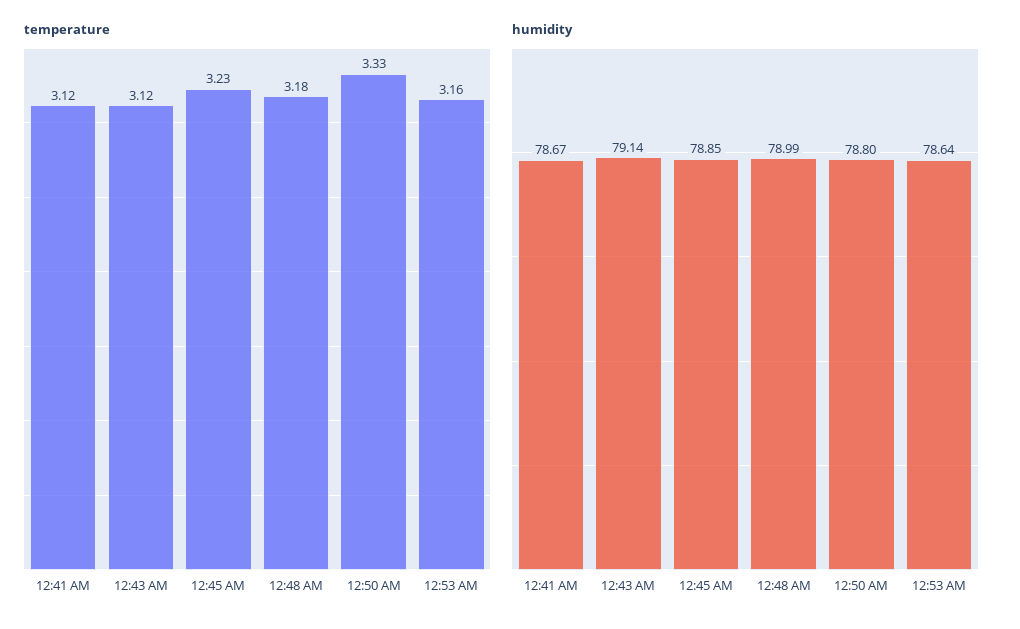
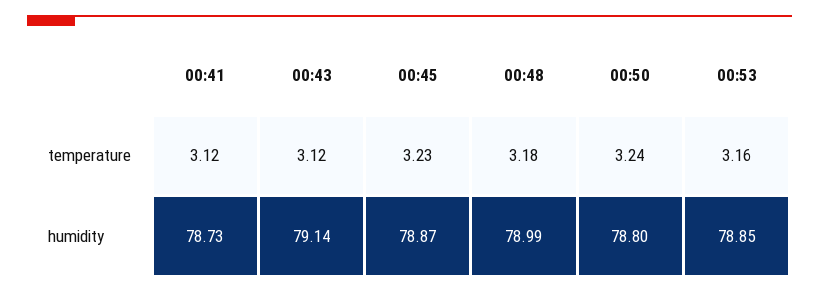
temperature, 12:50 AM: 3.33 -> 3.24
humidity, 12:41 AM: 78.67 -> 78.73
humidity, 12:45 AM: 78.85 -> 78.87
humidity, 12:53 AM: 78.64 -> 78.85

